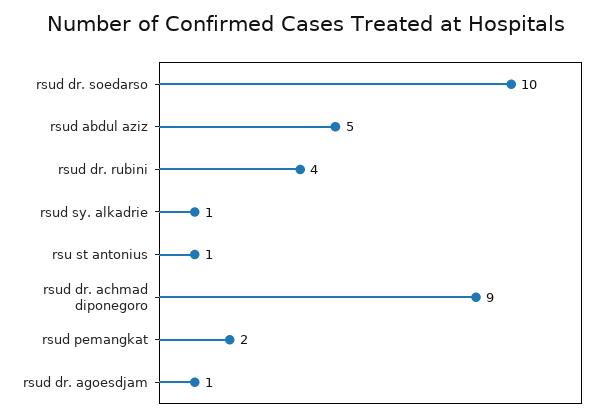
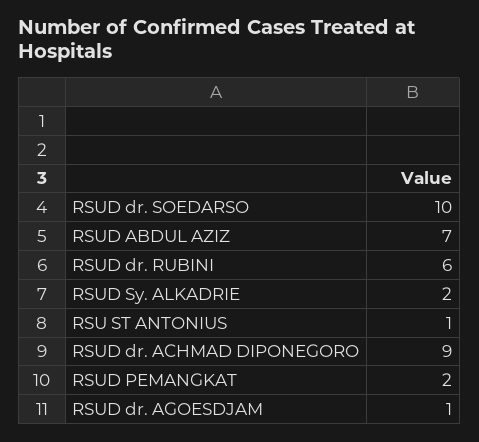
rsud abdul aziz: 5 -> 7
rsud dr. rubini: 4 -> 6
rsud sy. alkadrie: 1 -> 2

